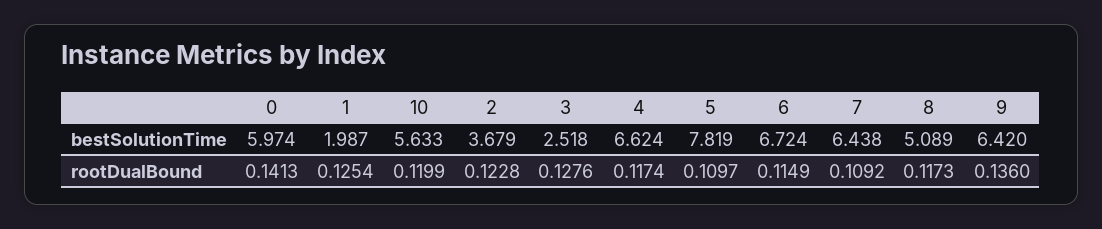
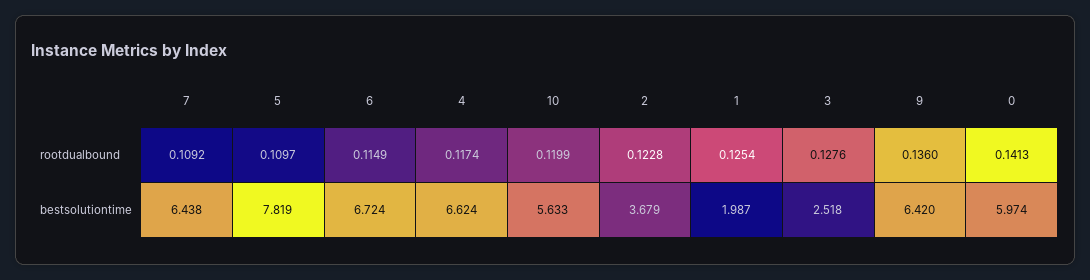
8, bestSolutionTime: 5.089 -> none
8, rootDualBound: 0.1173 -> none

